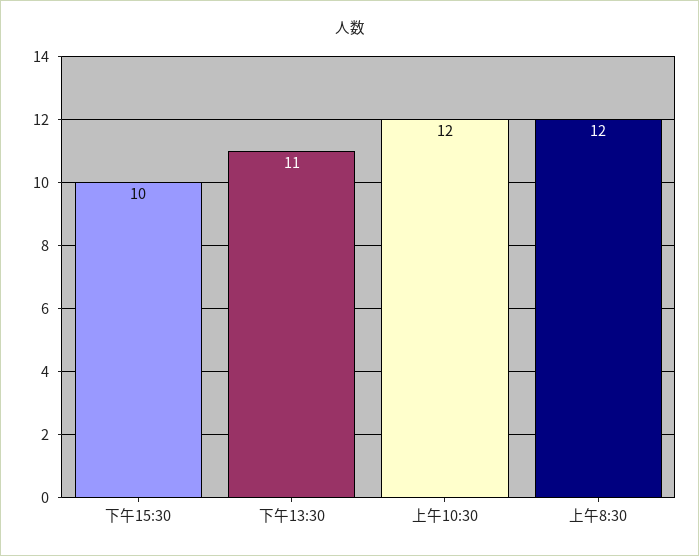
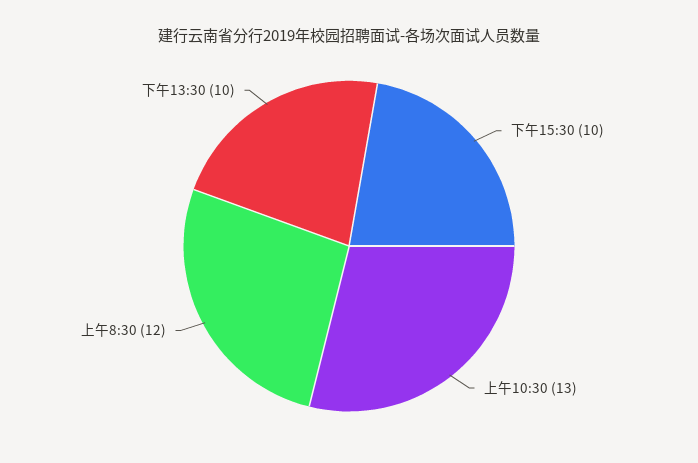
下午13:30: 11 -> 10
上午10:30: 12 -> 13

